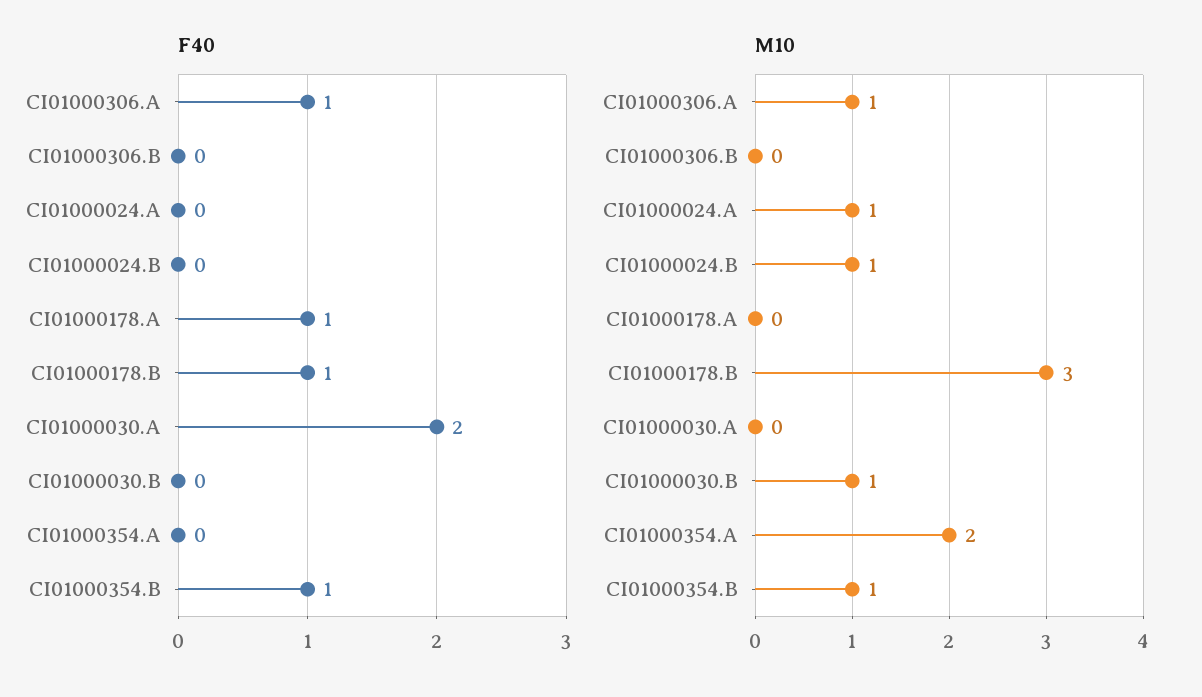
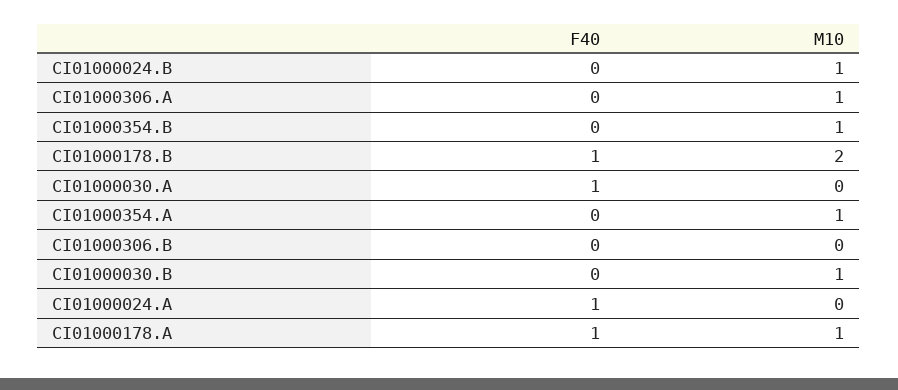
F40, CI01000306.A: 1 -> 0
F40, CI01000024.A: 0 -> 1
F40, CI01000030.A: 2 -> 1
F40, CI01000354.B: 1 -> 0
M10, CI01000024.A: 1 -> 0
M10, CI01000178.A: 0 -> 1
M10, CI01000178.B: 3 -> 2
M10, CI01000354.A: 2 -> 1

